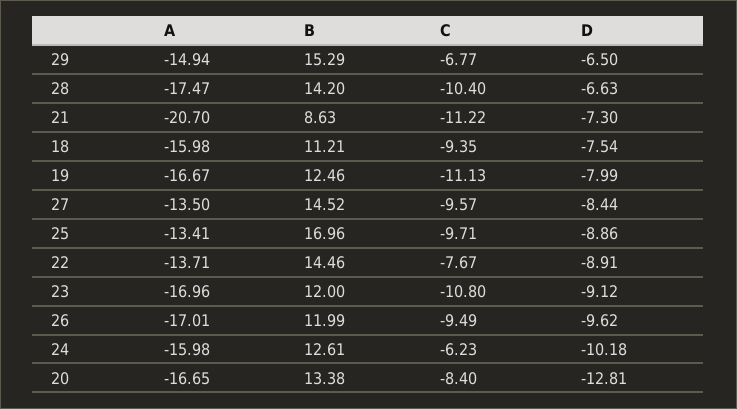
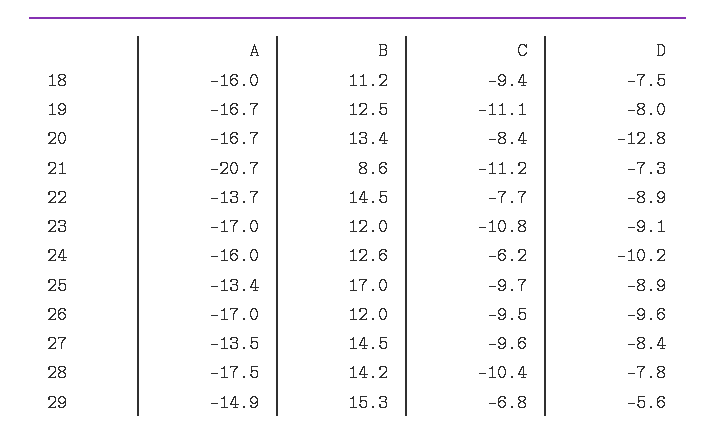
D, 29: -6.5 -> -5.6
D, 28: -6.63 -> -7.8

